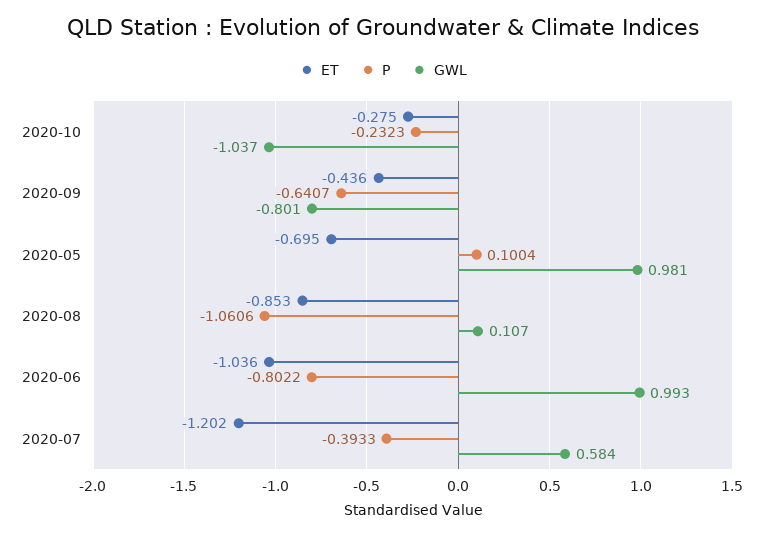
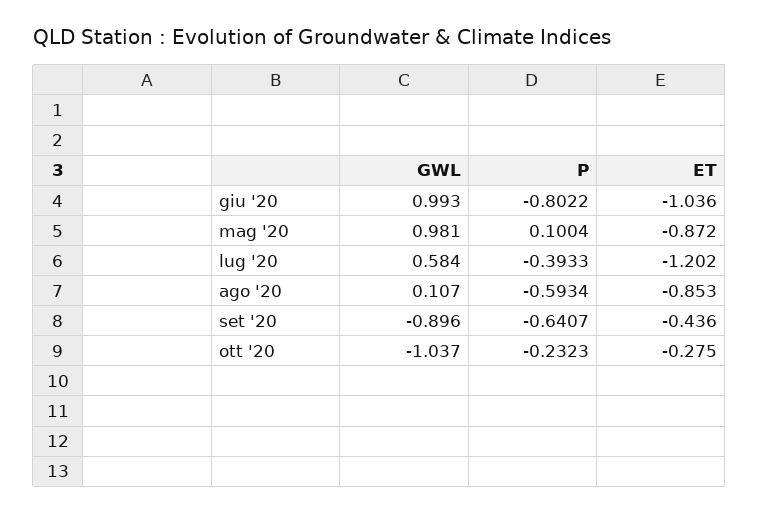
GWL, 2020-09: -0.801 -> -0.896
ET, 2020-05: -0.695 -> -0.872
P, 2020-08: -1.0606 -> -0.5934

